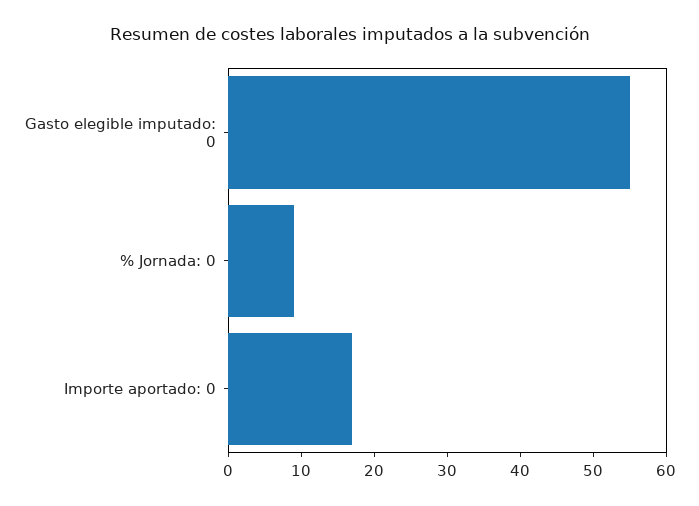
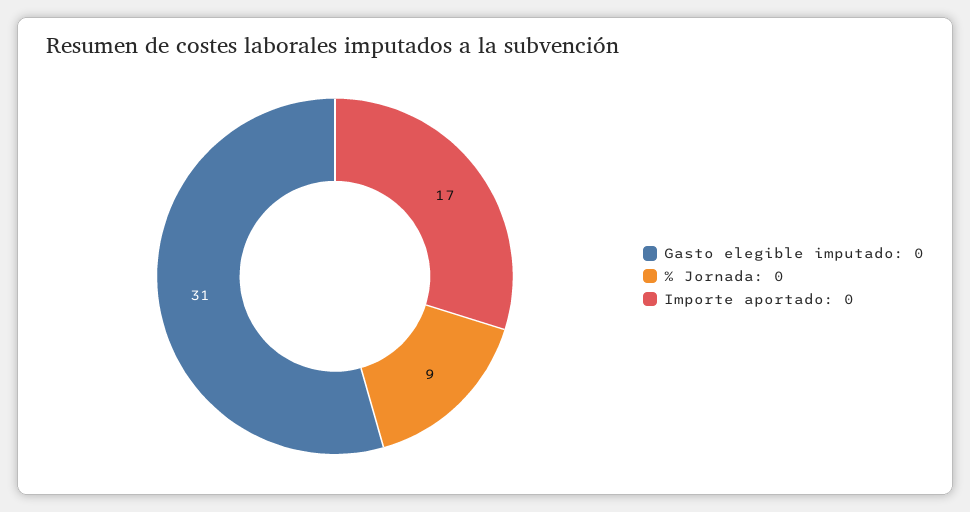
Gasto elegible imputado: 0: 55 -> 31

